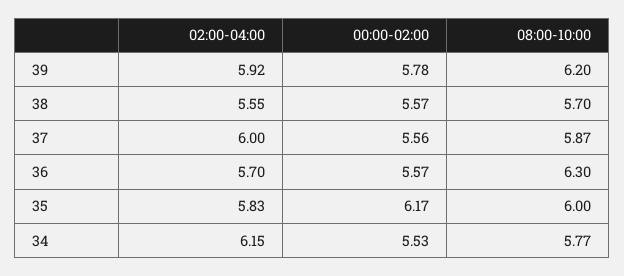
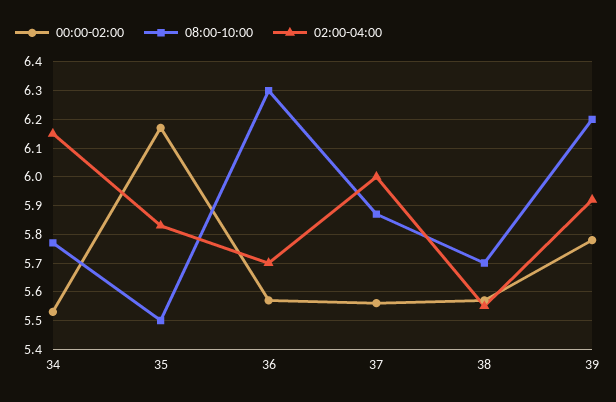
08:00-10:00, 35: 6 -> 5.5

